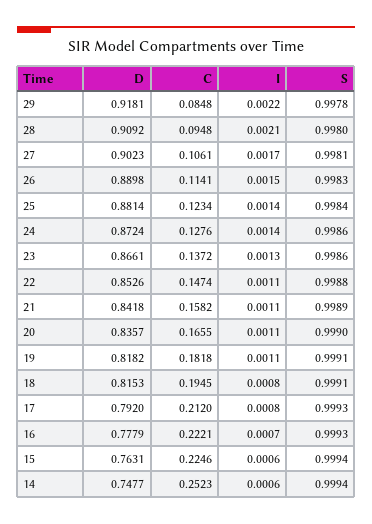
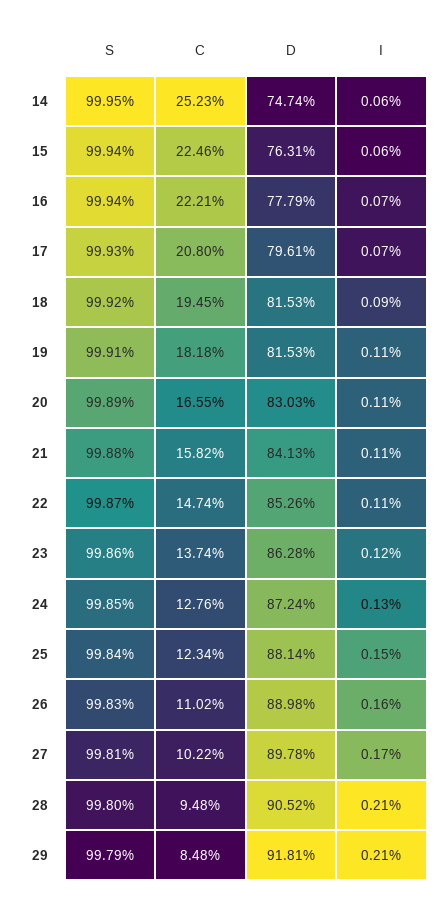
I, 29: 0.0022 -> 0.0021
S, 29: 0.9978 -> 0.9979
D, 28: 0.9092 -> 0.9052
D, 27: 0.9023 -> 0.8978
C, 27: 0.1061 -> 0.1022
C, 26: 0.1141 -> 0.1102
I, 26: 0.0015 -> 0.0016
I, 25: 0.0014 -> 0.0015
I, 24: 0.0014 -> 0.0013
S, 24: 0.9986 -> 0.9985
D, 23: 0.8661 -> 0.8628
C, 23: 0.1372 -> 0.1374
I, 23: 0.0013 -> 0.0012
S, 22: 0.9988 -> 0.9987
D, 21: 0.8418 -> 0.8413
S, 21: 0.9989 -> 0.9988
D, 20: 0.8357 -> 0.8303
S, 20: 0.999 -> 0.9989
D, 19: 0.8182 -> 0.8153
I, 18: 0.0008 -> 0.0009
S, 18: 0.9991 -> 0.9992
D, 17: 0.792 -> 0.7961
C, 17: 0.212 -> 0.208
I, 17: 0.0008 -> 0.0007
S, 16: 0.9993 -> 0.9994
D, 14: 0.7477 -> 0.7474
S, 14: 0.9994 -> 0.9995

